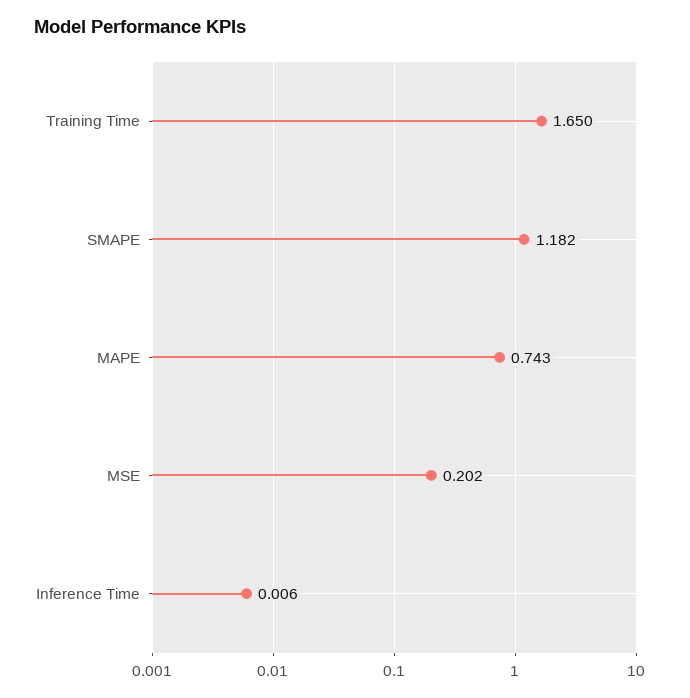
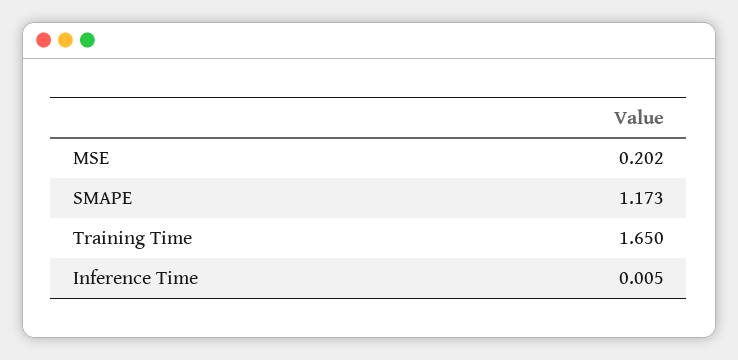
SMAPE: 1.182 -> 1.173
MAPE: 0.743 -> none
Inference Time: 0.006 -> 0.005

